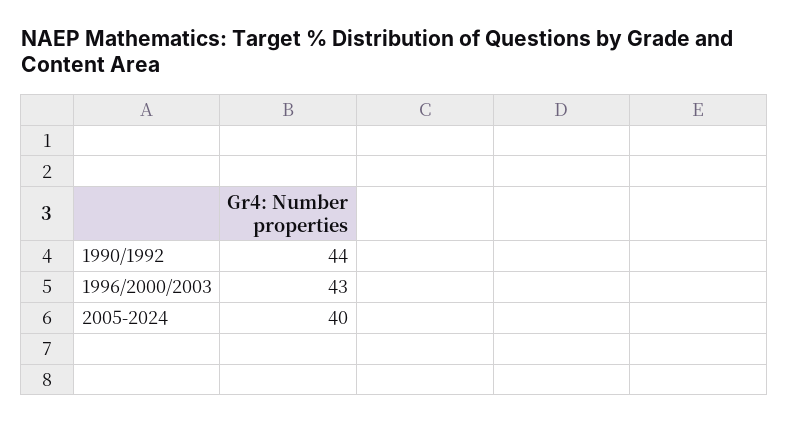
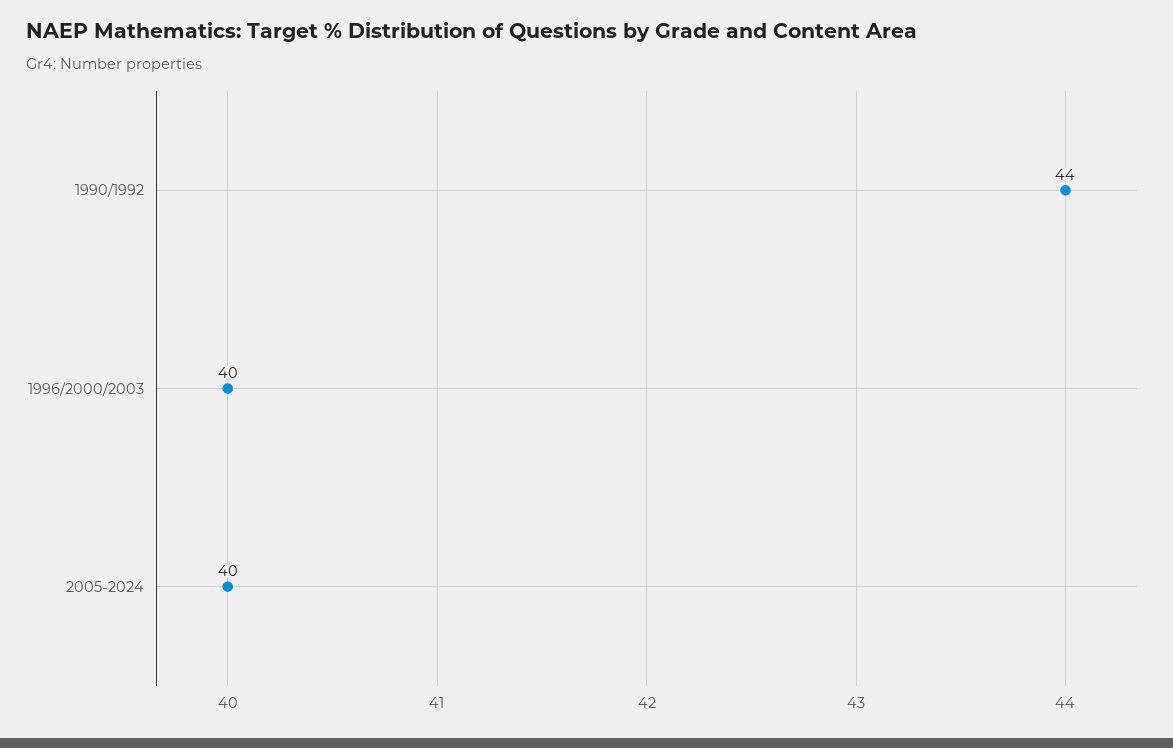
1996/2000/2003: 43 -> 40

